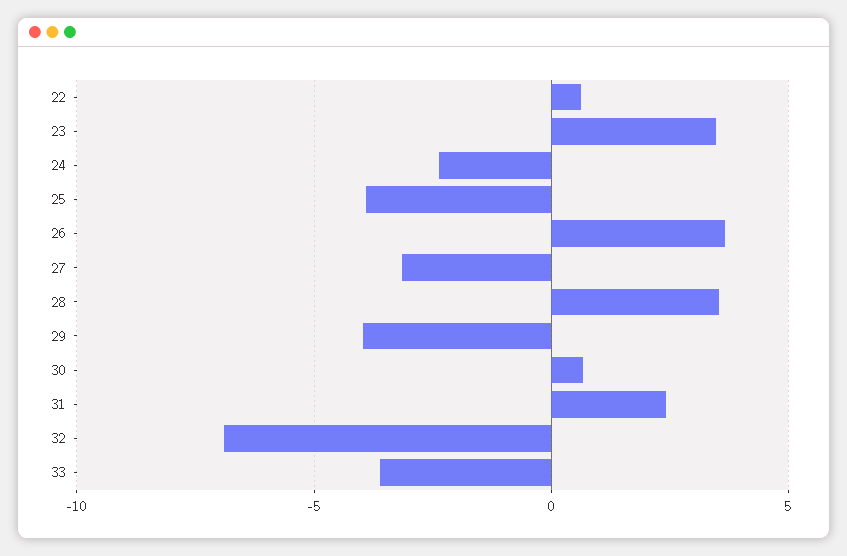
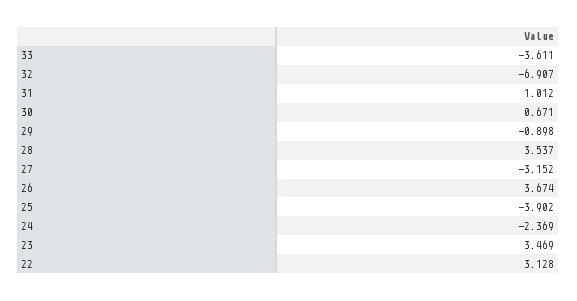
22: 0.5 -> 3.128
29: -4 -> -0.898
31: 2.5 -> 1.012

